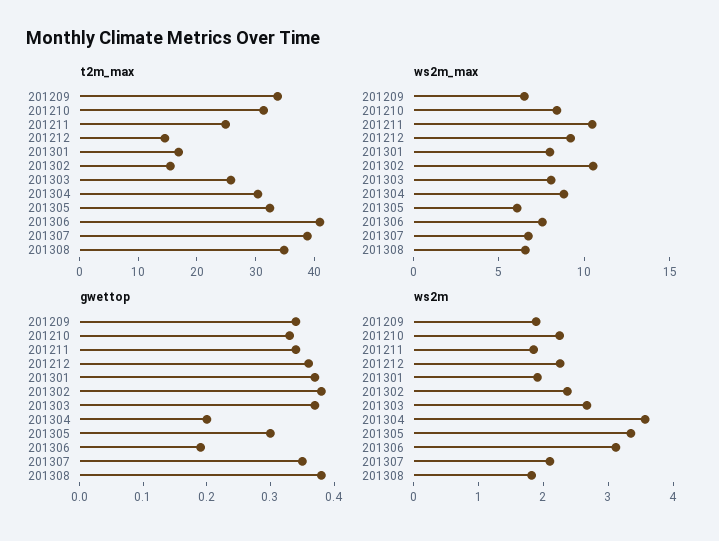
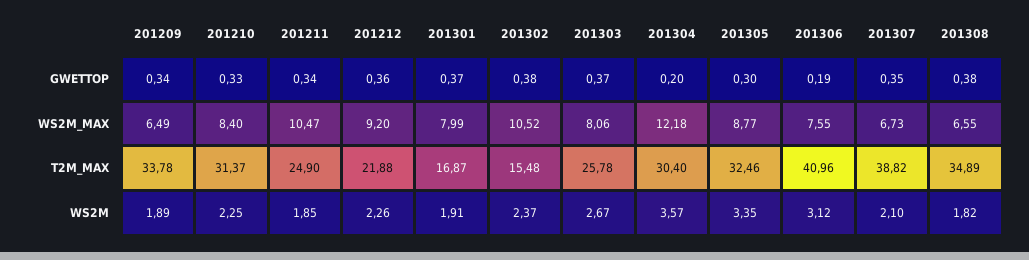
t2m_max, 201212: 14 -> 21.88
ws2m_max, 201304: 9 -> 12.18
ws2m_max, 201305: 6 -> 8.77

